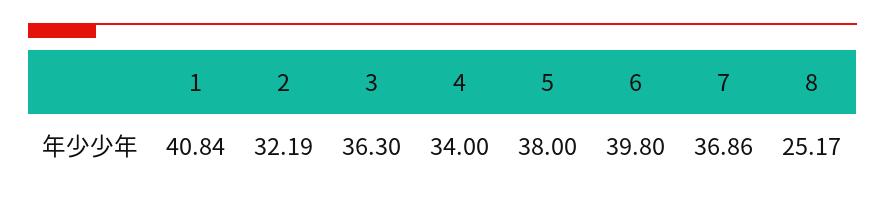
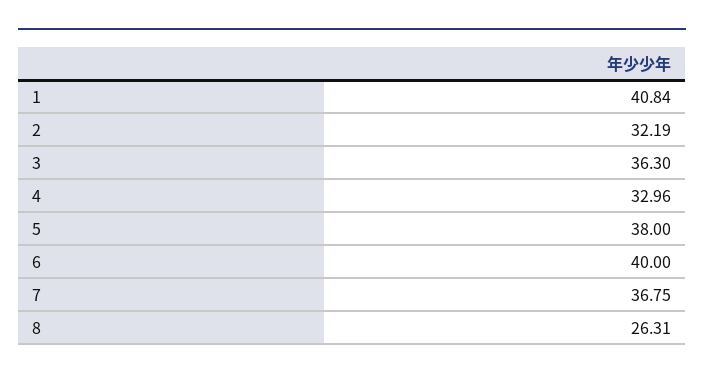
4: 34 -> 32.96
6: 39.8 -> 40
7: 36.86 -> 36.75
8: 25.17 -> 26.31

